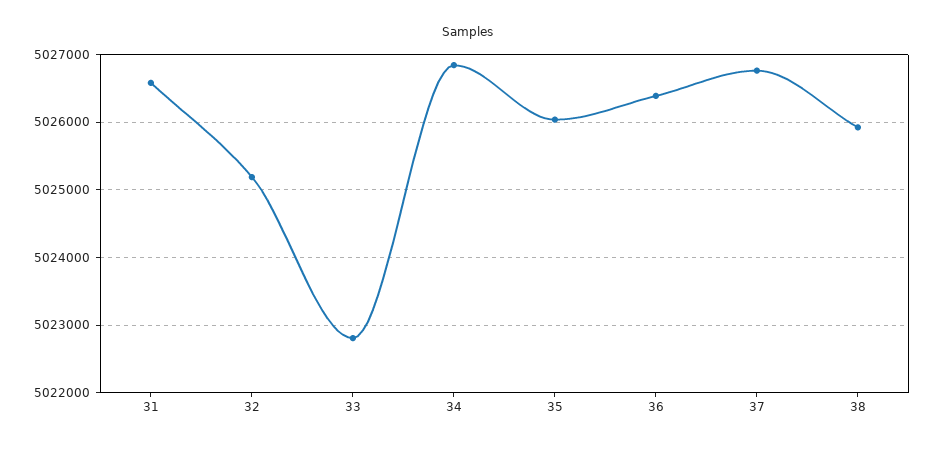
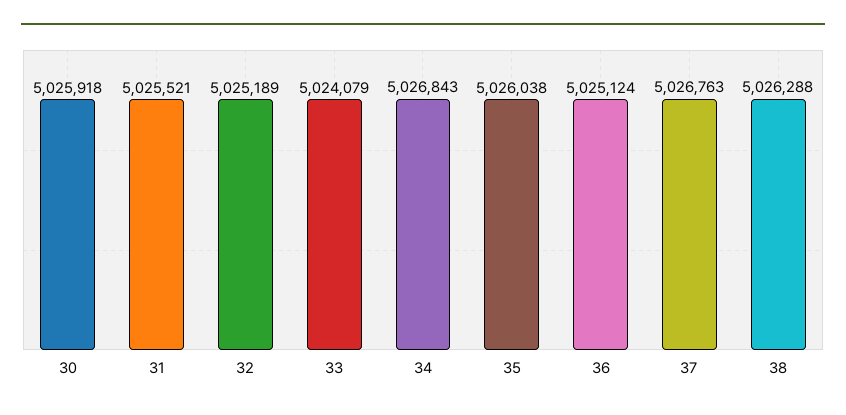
31: 5026600 -> 5025521
33: 5022800 -> 5024079
36: 5026400 -> 5025124
38: 5025900 -> 5026288
30: none -> 5025918

